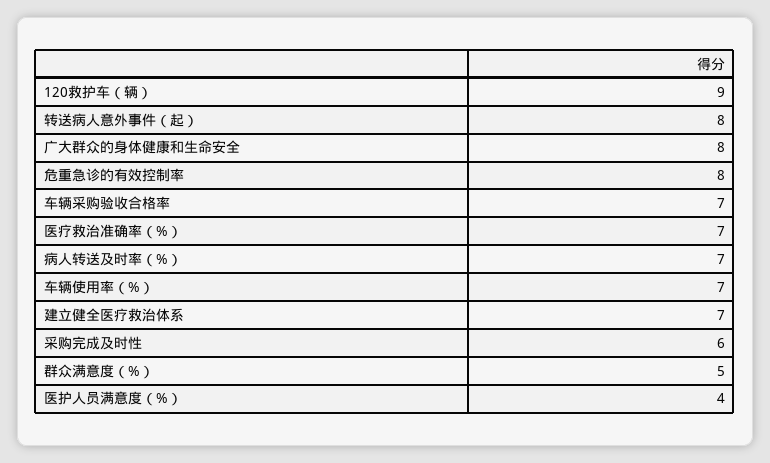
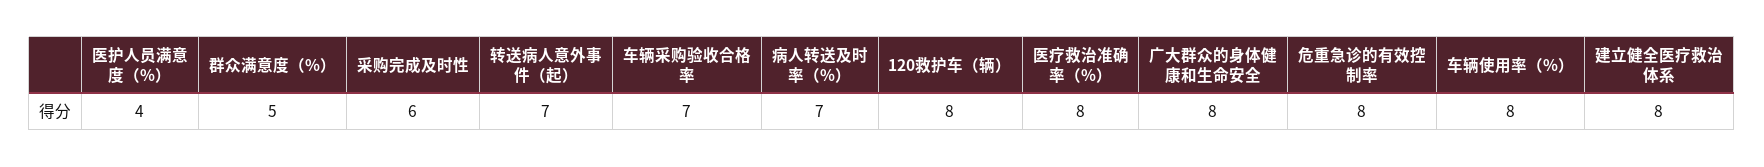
120救护车（辆）: 9 -> 8
转送病人意外事件（起）: 8 -> 7
医疗救治准确率（%）: 7 -> 8
车辆使用率（%）: 7 -> 8
建立健全医疗救治体系: 7 -> 8

